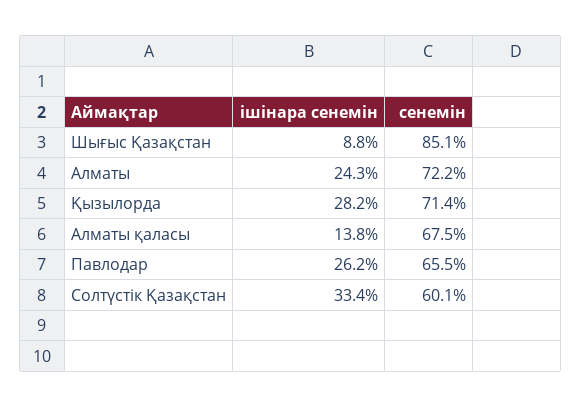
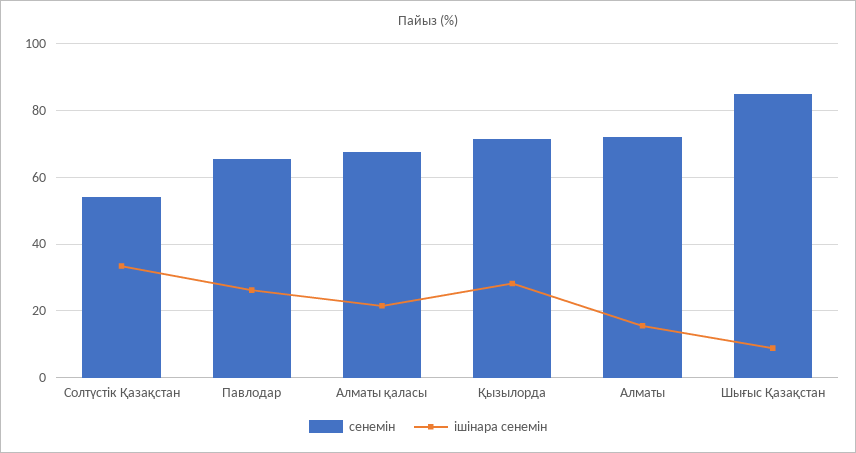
ішінара сенемін, Алматы: 24.3 -> 16
ішінара сенемін, Алматы қаласы: 13.8 -> 22
сенемін, Солтүстік Қазақстан: 60.1 -> 54

